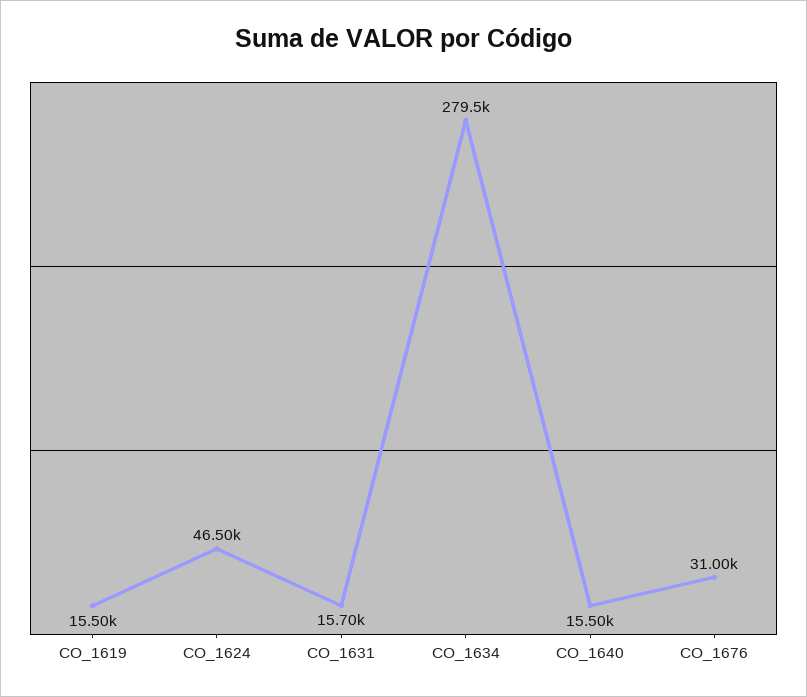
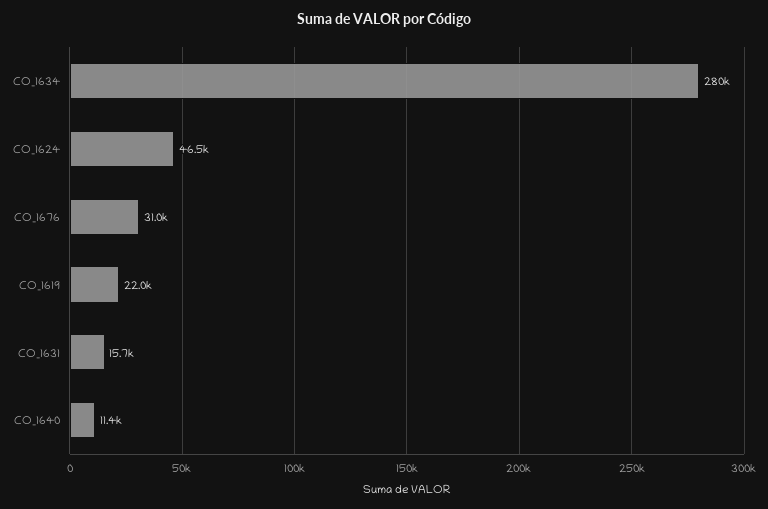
CO_1619: 15500 -> 22000
CO_1640: 15500 -> 11400

